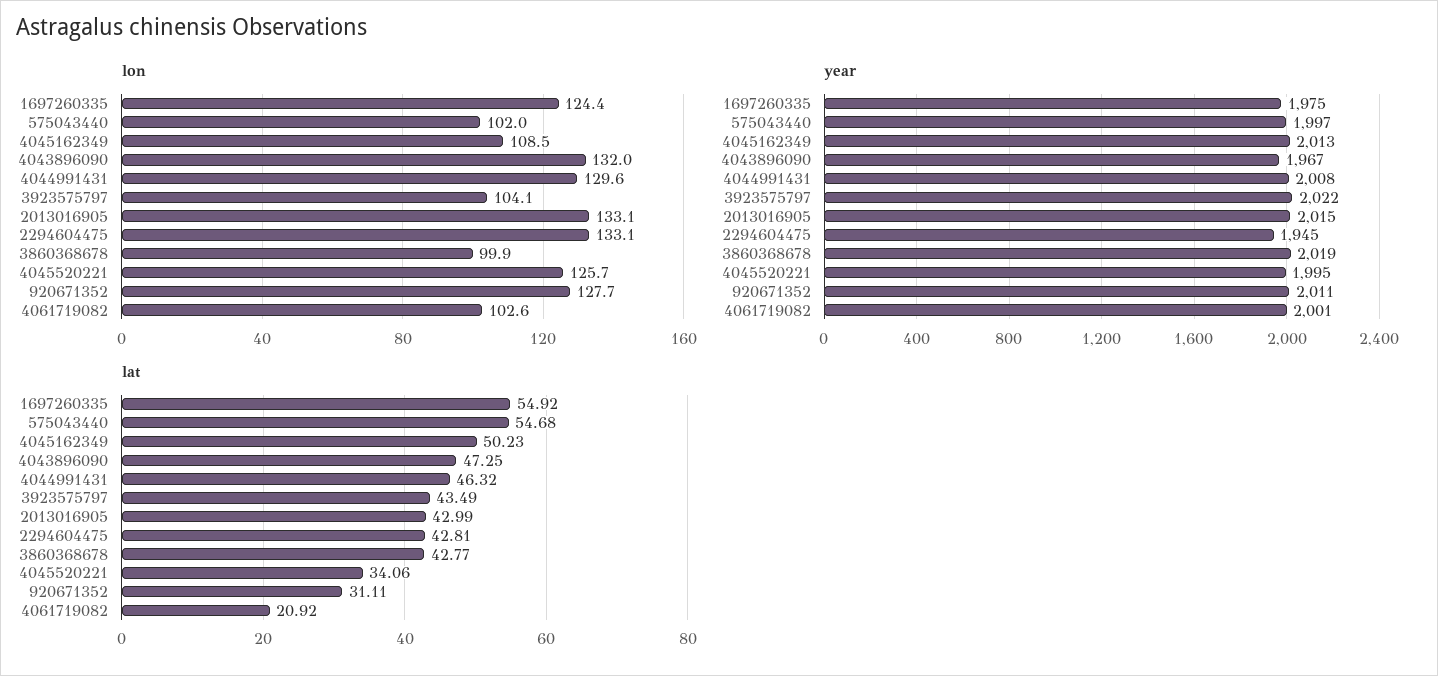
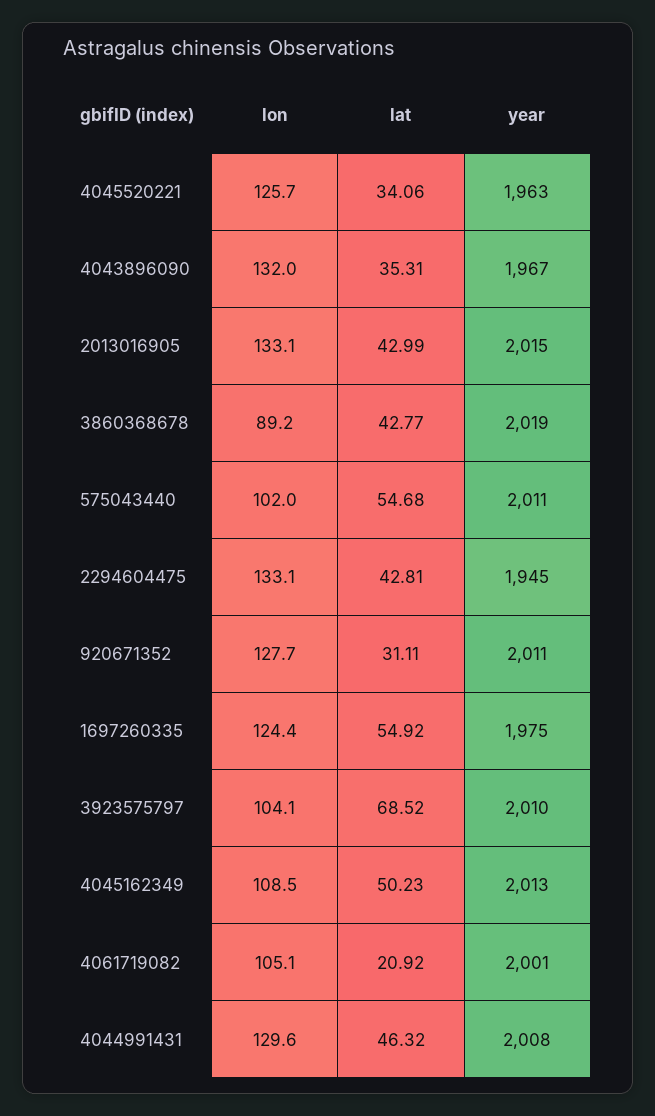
lon, 3860368678: 99.9 -> 89.2
lon, 4061719082: 102.6 -> 105.1
year, 575043440: 1997 -> 2011
year, 3923575797: 2022 -> 2010
year, 4045520221: 1995 -> 1963
lat, 4043896090: 47.25 -> 35.31
lat, 3923575797: 43.49 -> 68.52

